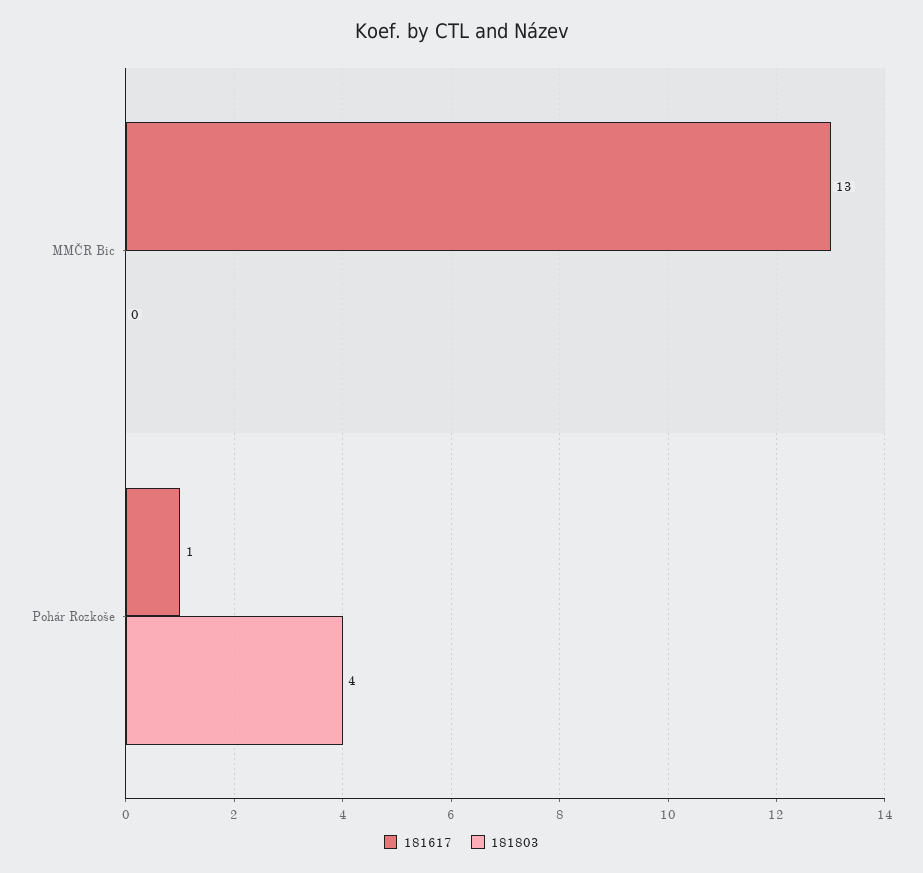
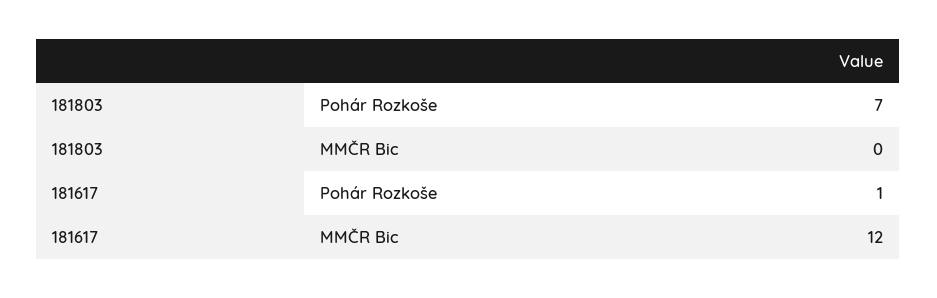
181617, MMČR Bic: 13 -> 12
181803, Pohár Rozkoše: 4 -> 7

